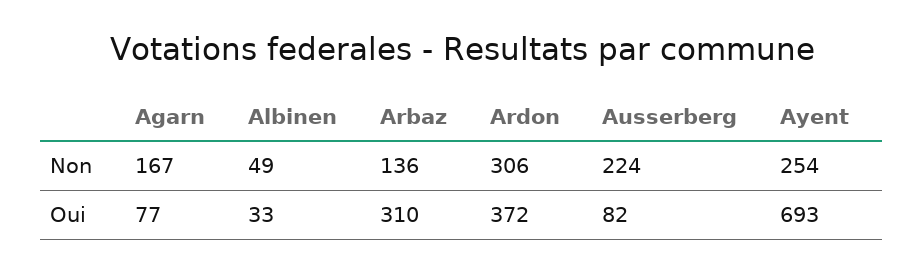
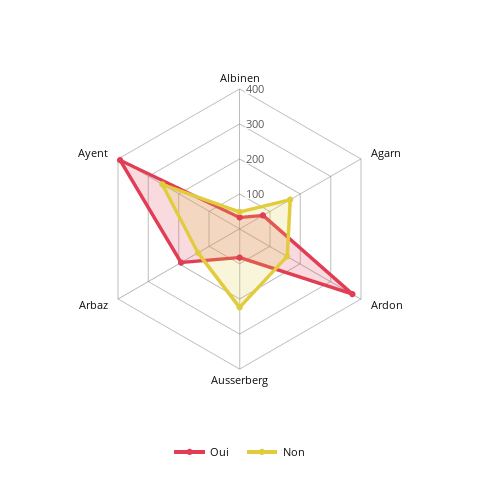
Non, Ardon: 306 -> 150
Oui, Arbaz: 310 -> 200
Oui, Ayent: 693 -> 400

